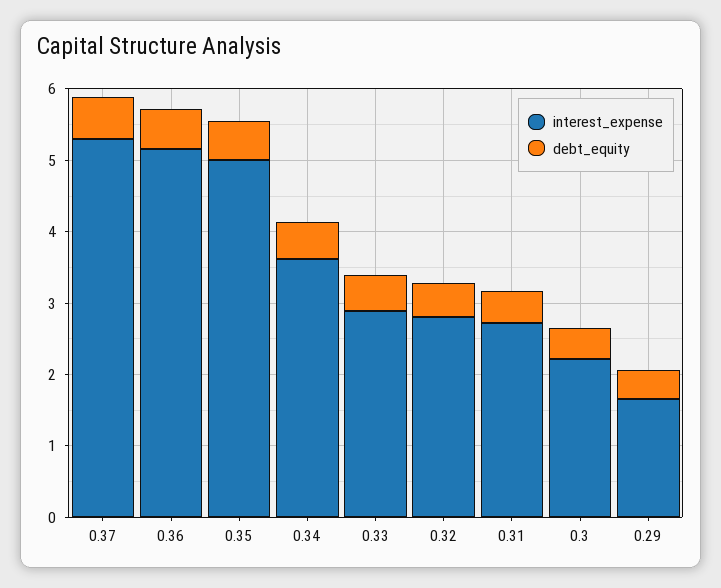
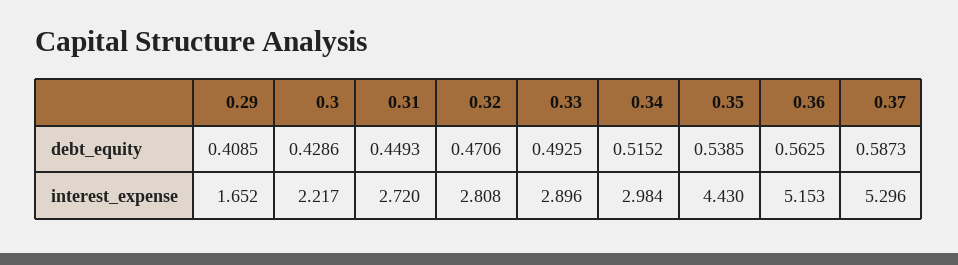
interest_expense, 0.35: 5 -> 4.43
interest_expense, 0.34: 3.6 -> 2.984

